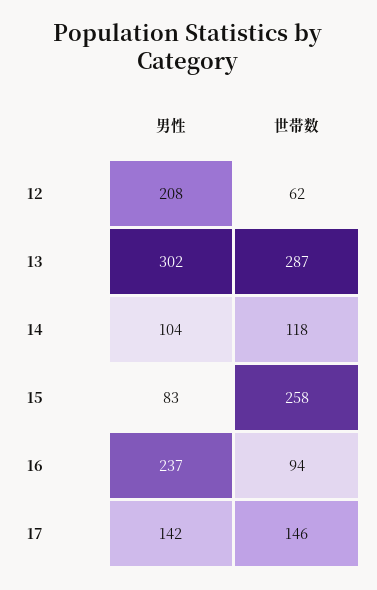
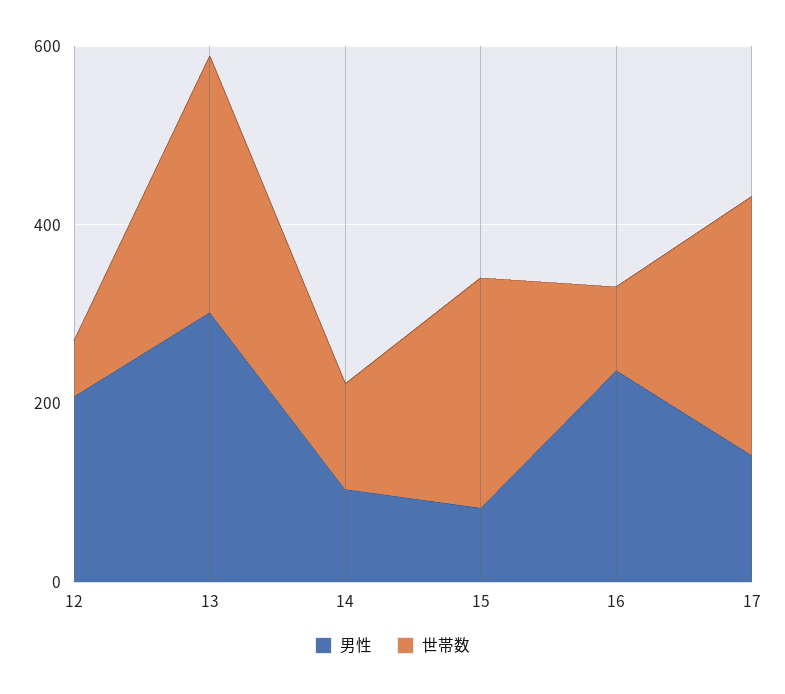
世帯数, 17: 146 -> 300

